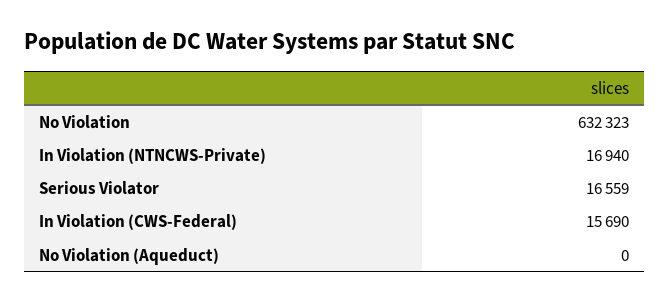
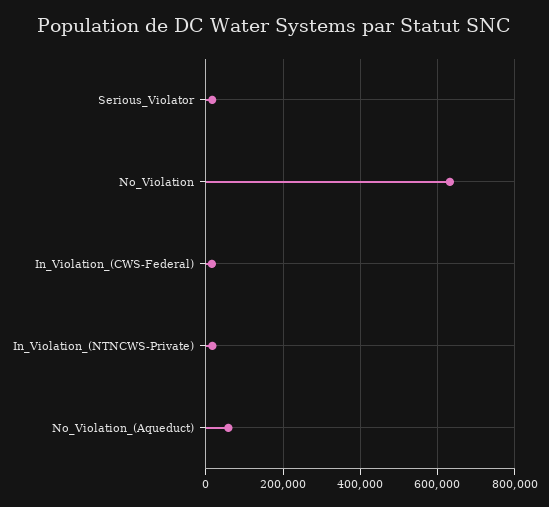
No Violation (Aqueduct): 0 -> 60000

